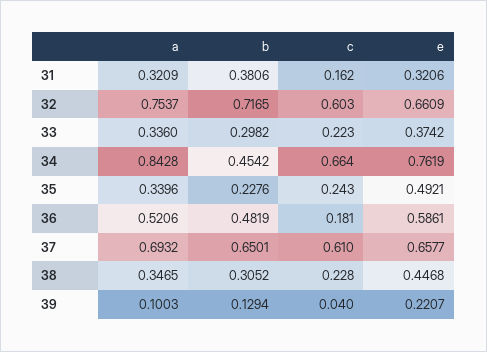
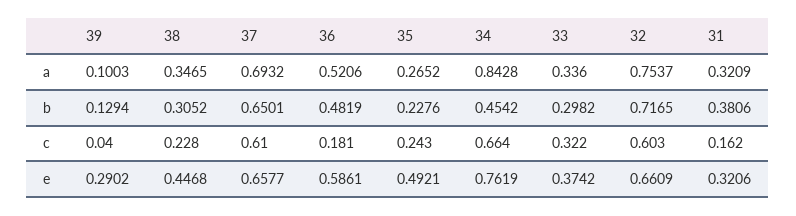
c, 33: 0.223 -> 0.322
a, 35: 0.3396 -> 0.2652
e, 39: 0.2207 -> 0.2902

